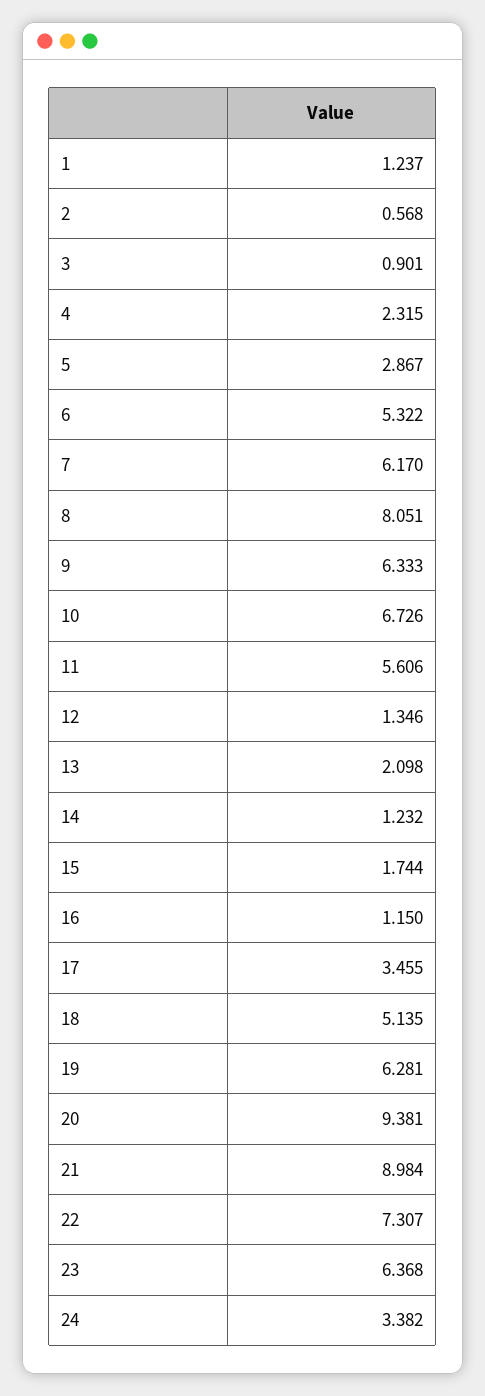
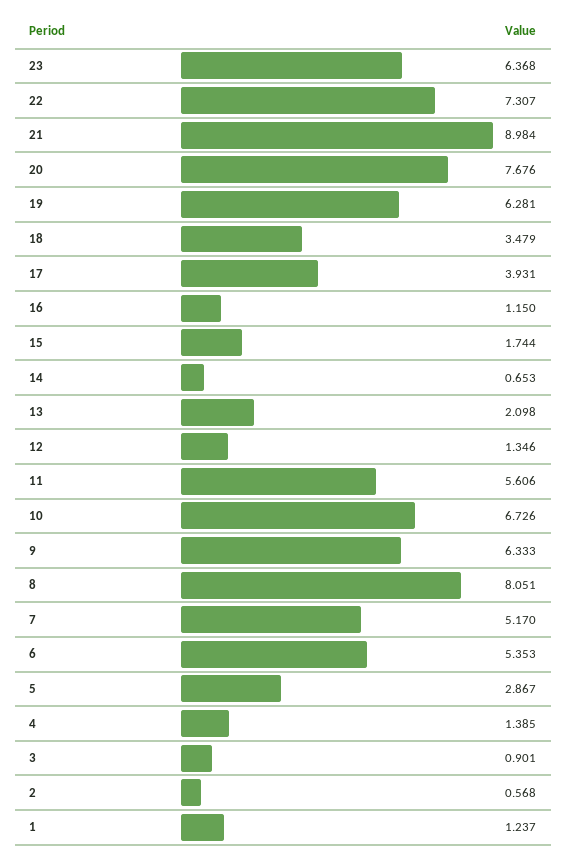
4: 2.315 -> 1.385
6: 5.322 -> 5.353
7: 6.17 -> 5.17
14: 1.232 -> 0.653
17: 3.455 -> 3.931
18: 5.135 -> 3.479
20: 9.381 -> 7.676
24: 3.382 -> none

